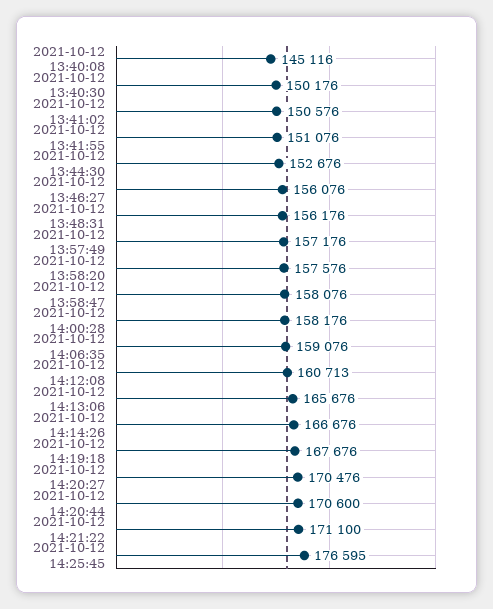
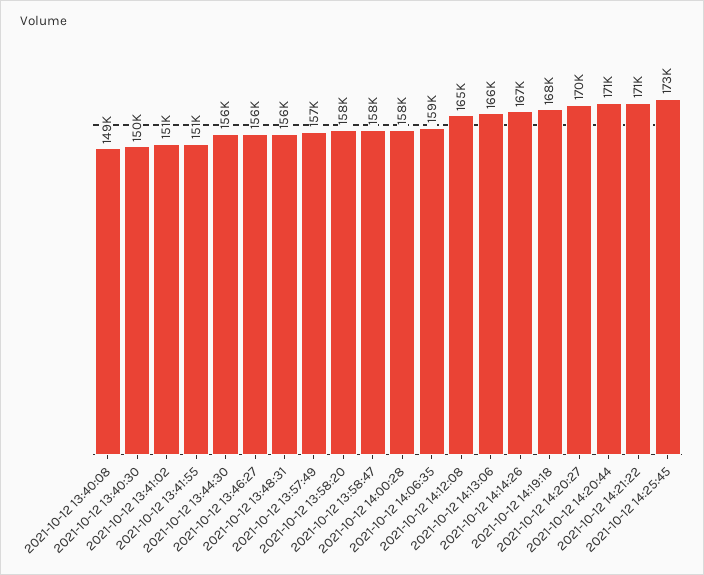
2021-10-12 13:40:08: 145116 -> 149000
2021-10-12 13:44:30: 152676 -> 156000
2021-10-12 14:12:08: 160713 -> 165000
2021-10-12 14:25:45: 176595 -> 173000

